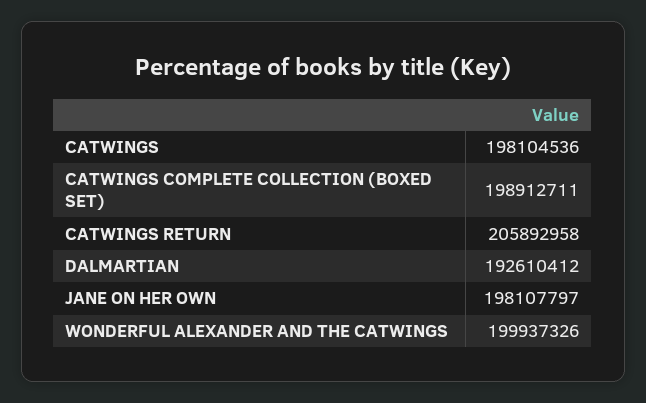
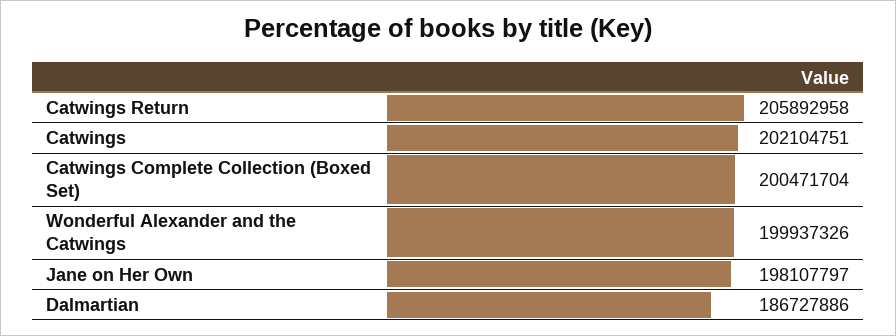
CATWINGS: 198104536 -> 202104751
CATWINGS COMPLETE COLLECTION (BOXED SET): 198912711 -> 200471704
DALMARTIAN: 192610412 -> 186727886

